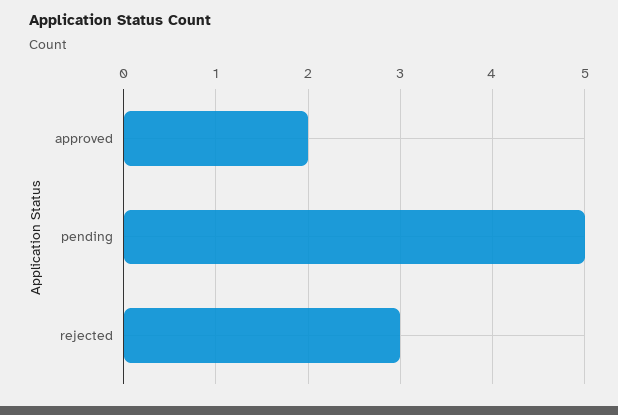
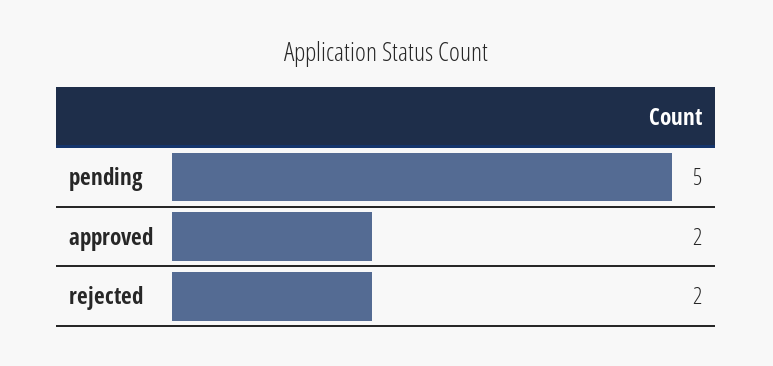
rejected: 3 -> 2

